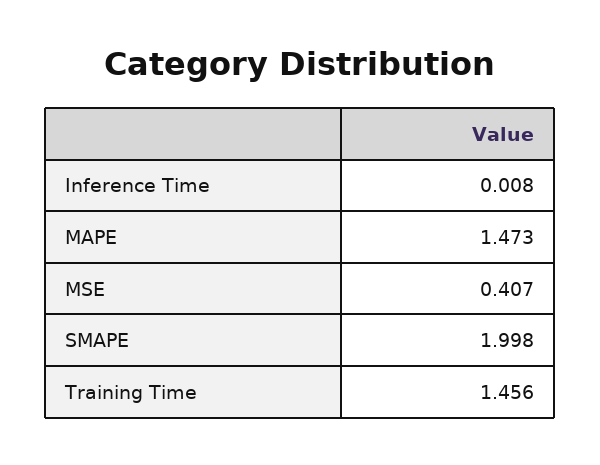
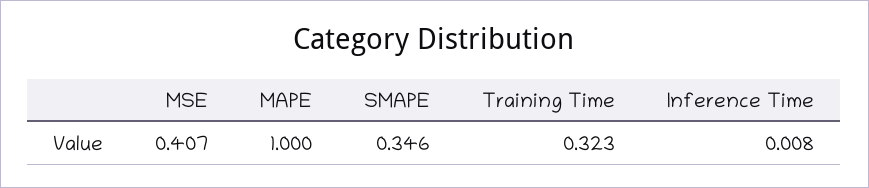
MAPE: 1.473 -> 1
SMAPE: 1.998 -> 0.346
Training Time: 1.456 -> 0.323

